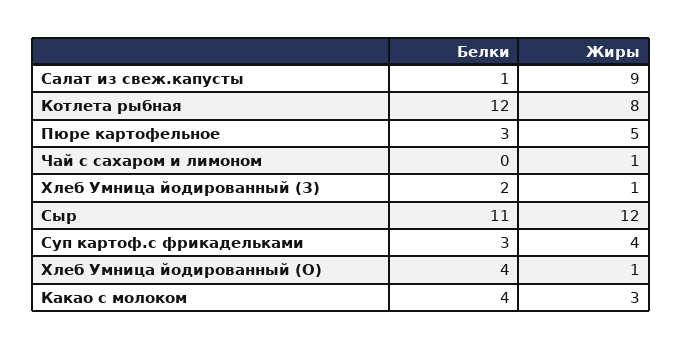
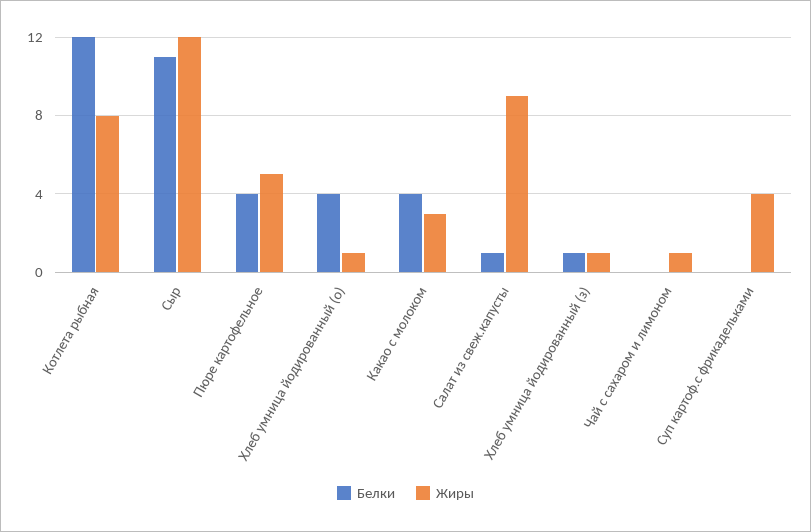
Белки, Пюре картофельное: 3 -> 4
Белки, Хлеб Умница йодированный (З): 2 -> 1
Белки, Суп картоф.с фрикадельками: 3 -> 0

